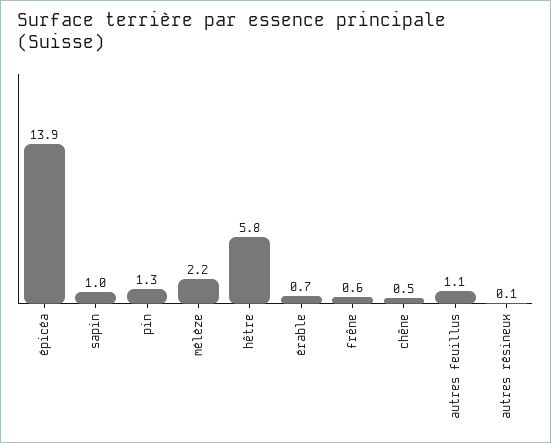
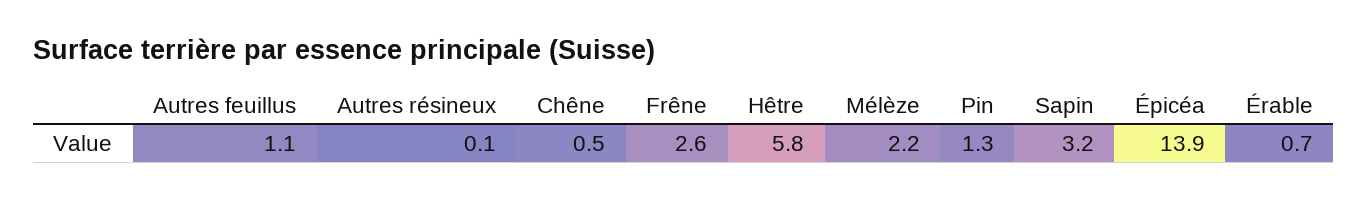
sapin: 1 -> 3.2
frêne: 0.6 -> 2.6

